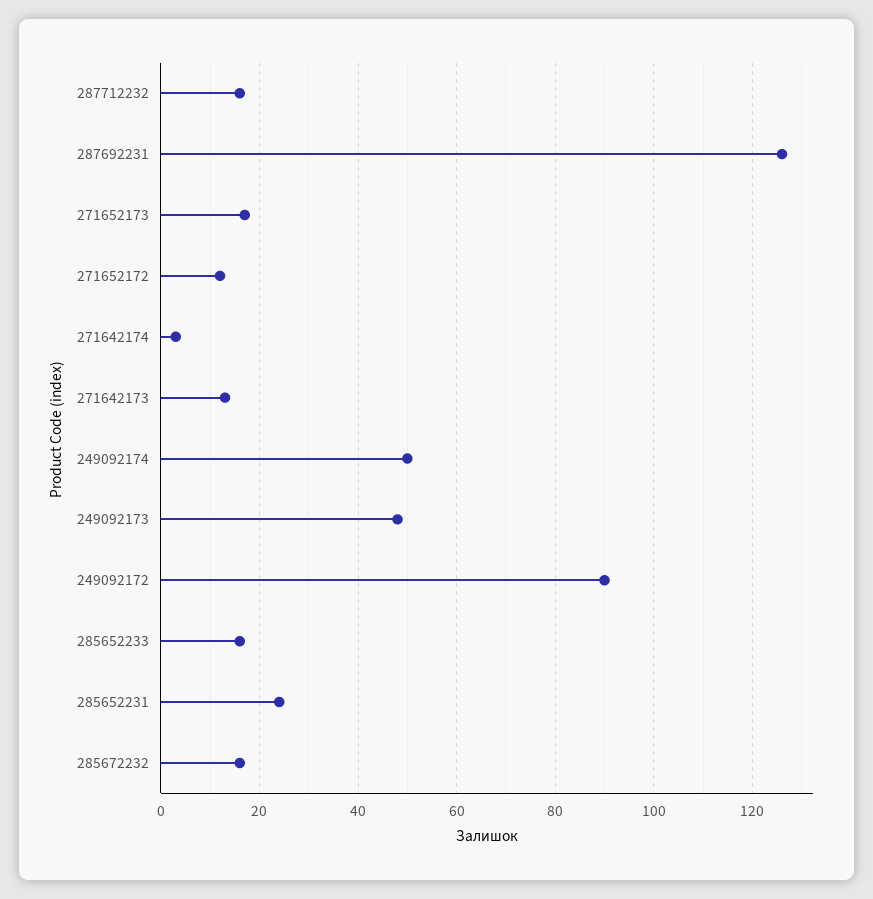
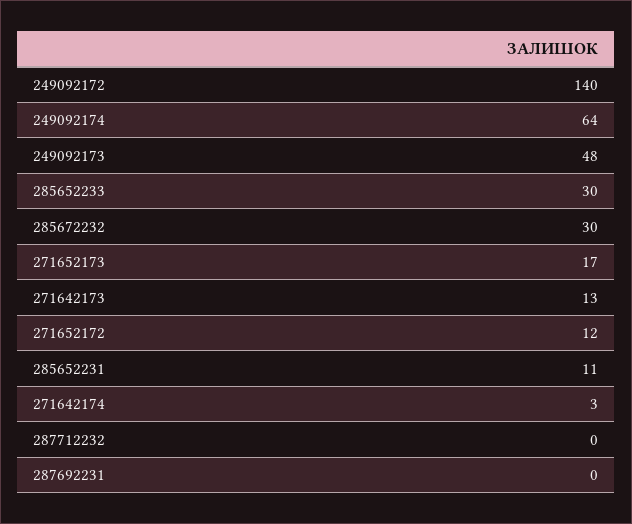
287712232: 15 -> 0
287692231: 125 -> 0
249092174: 50 -> 64
249092172: 90 -> 140
285652233: 15 -> 30
285652231: 25 -> 11
285672232: 15 -> 30

